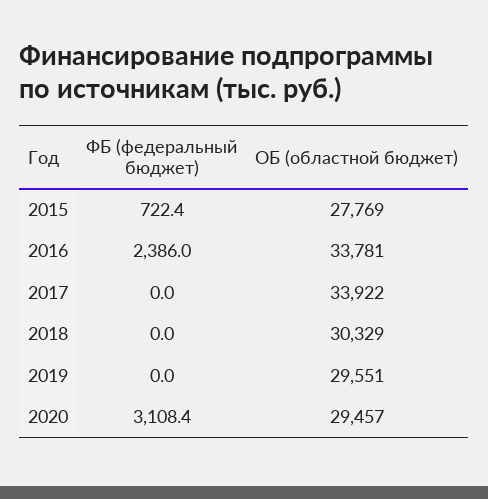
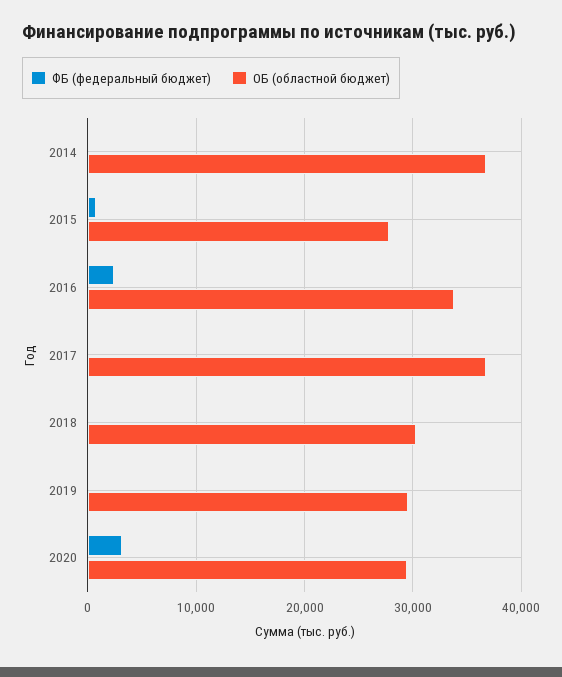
ОБ (областной бюджет), 2017: 33922 -> 37000
ФБ (федеральный бюджет), 2014: none -> 0
ОБ (областной бюджет), 2014: none -> 37000

